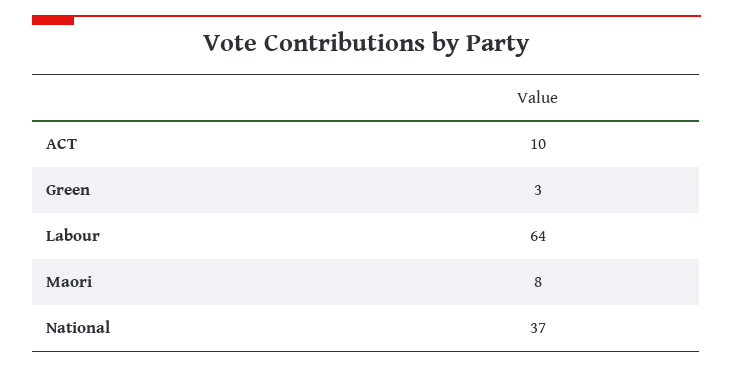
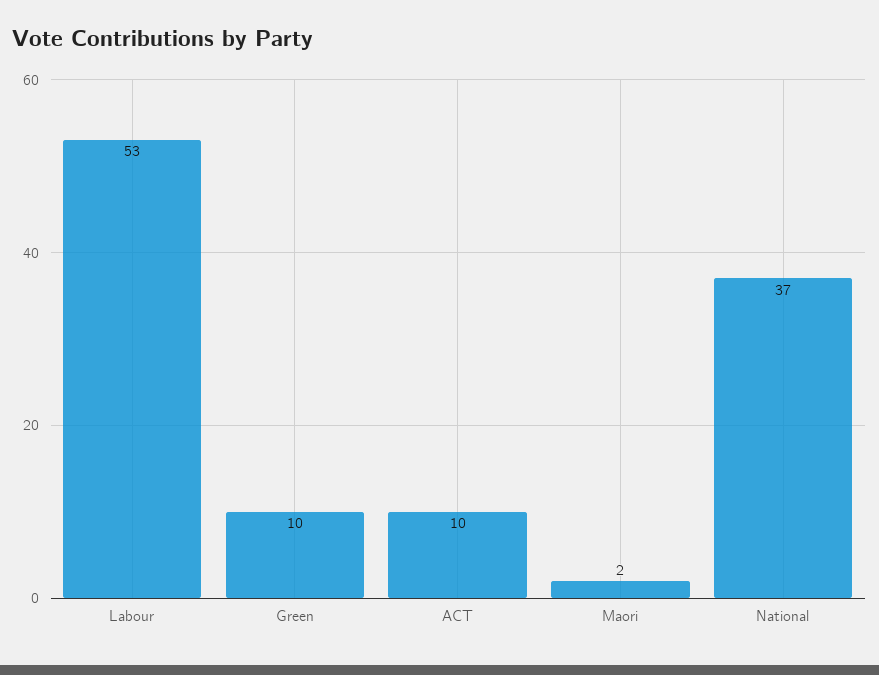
Green: 3 -> 10
Labour: 64 -> 53
Maori: 8 -> 2

